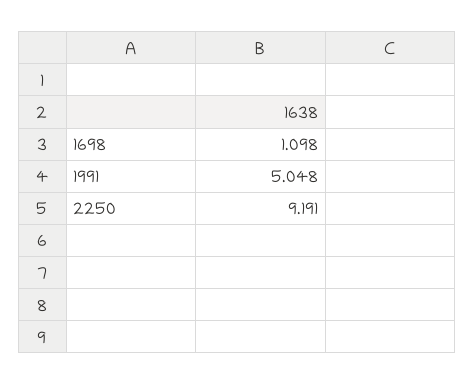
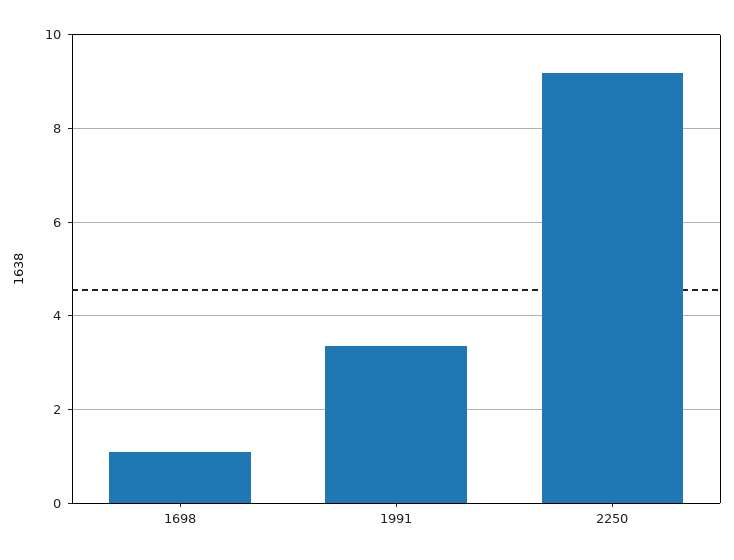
1991: 5.048 -> 3.4

